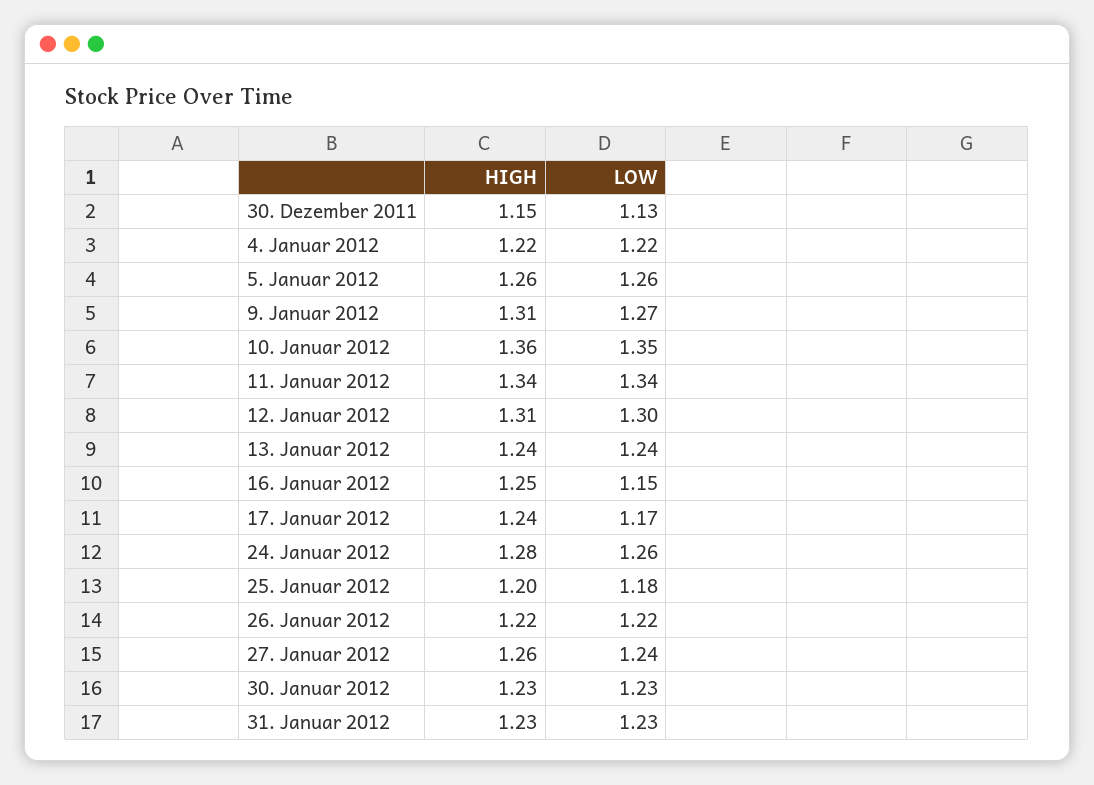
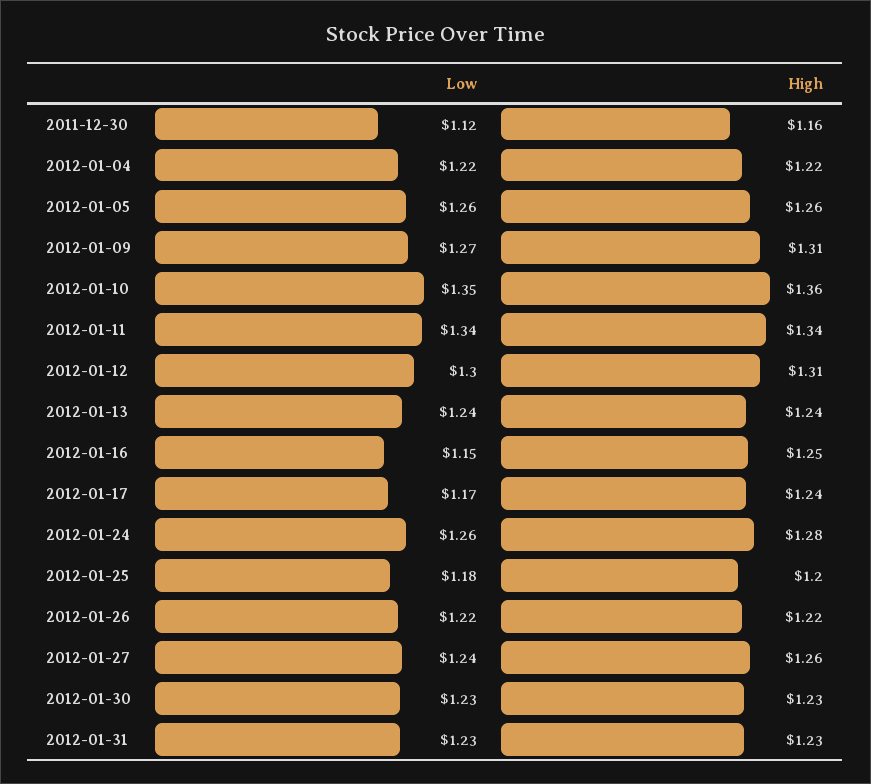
HIGH, 30. Dezember 2011: 1.15 -> 1.16
LOW, 30. Dezember 2011: 1.13 -> 1.12

